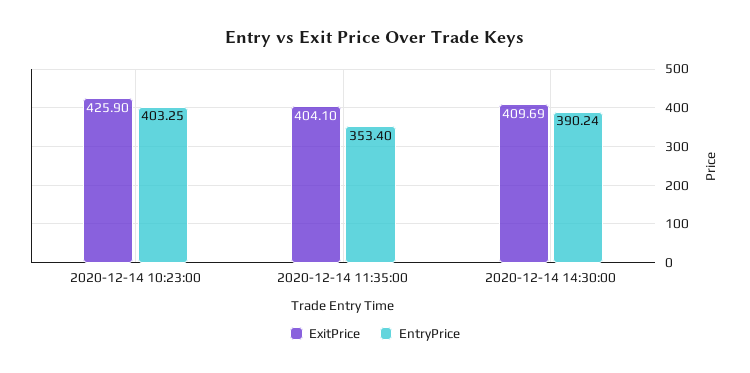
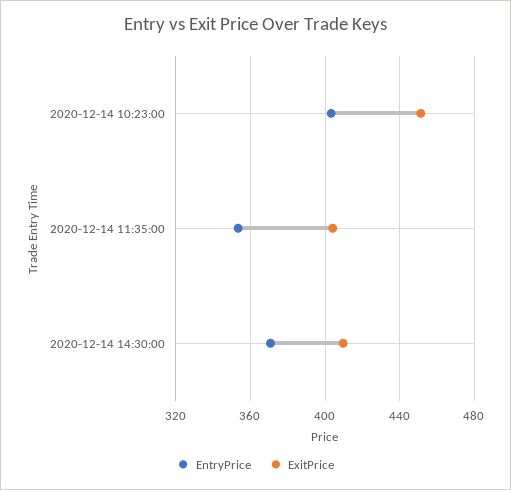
ExitPrice, 2020-12-14 10:23:00: 425.9 -> 450
EntryPrice, 2020-12-14 14:30:00: 390.24 -> 370

